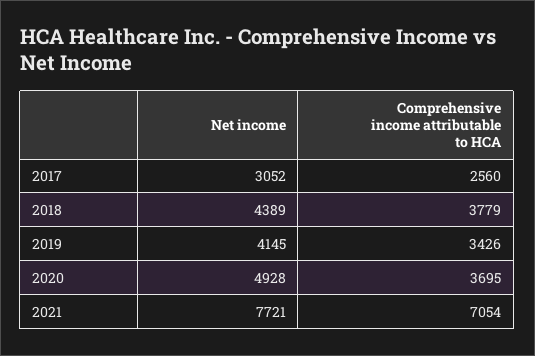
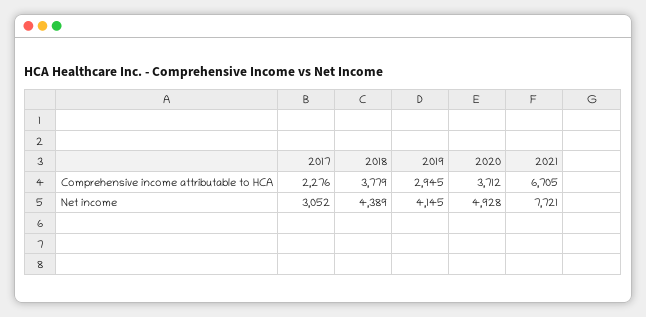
Comprehensive income attributable to HCA, 2017: 2560 -> 2276
Comprehensive income attributable to HCA, 2019: 3426 -> 2945
Comprehensive income attributable to HCA, 2020: 3695 -> 3712
Comprehensive income attributable to HCA, 2021: 7054 -> 6705

